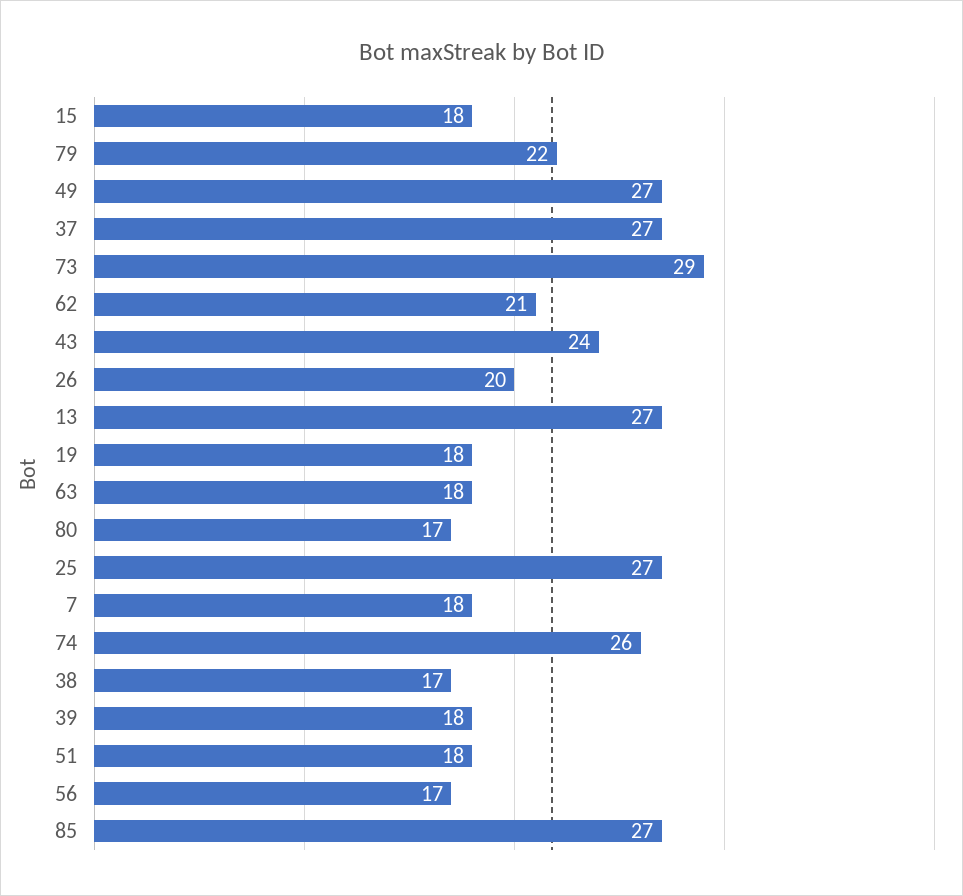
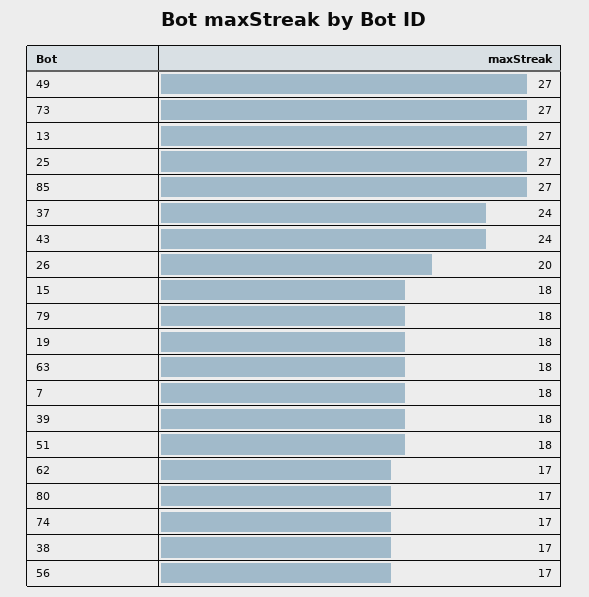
79: 22 -> 18
37: 27 -> 24
73: 29 -> 27
62: 21 -> 17
74: 26 -> 17

